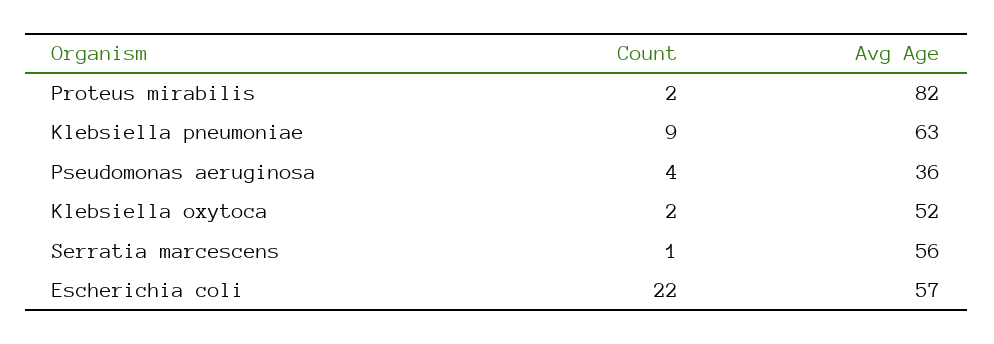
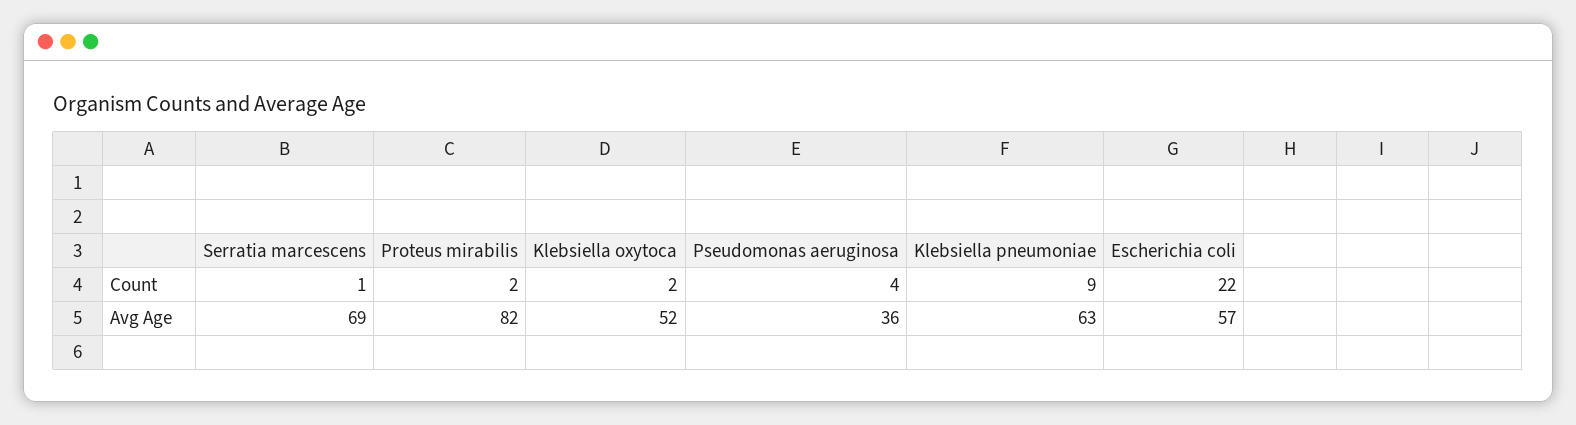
Avg Age, Serratia marcescens: 56 -> 69

